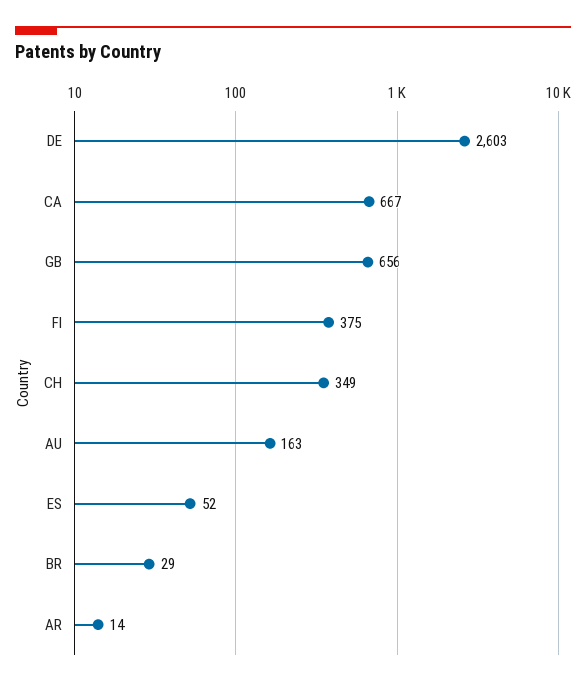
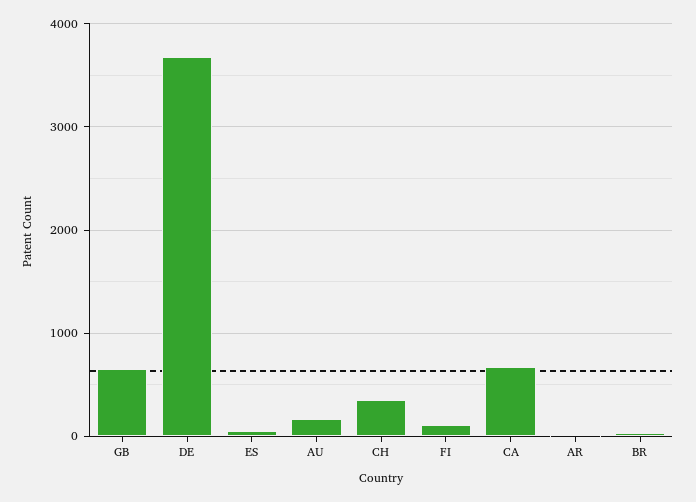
DE: 2603 -> 3700
FI: 375 -> 100

